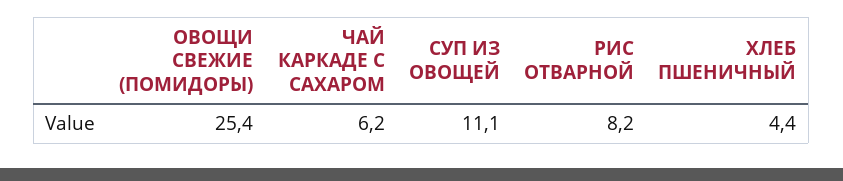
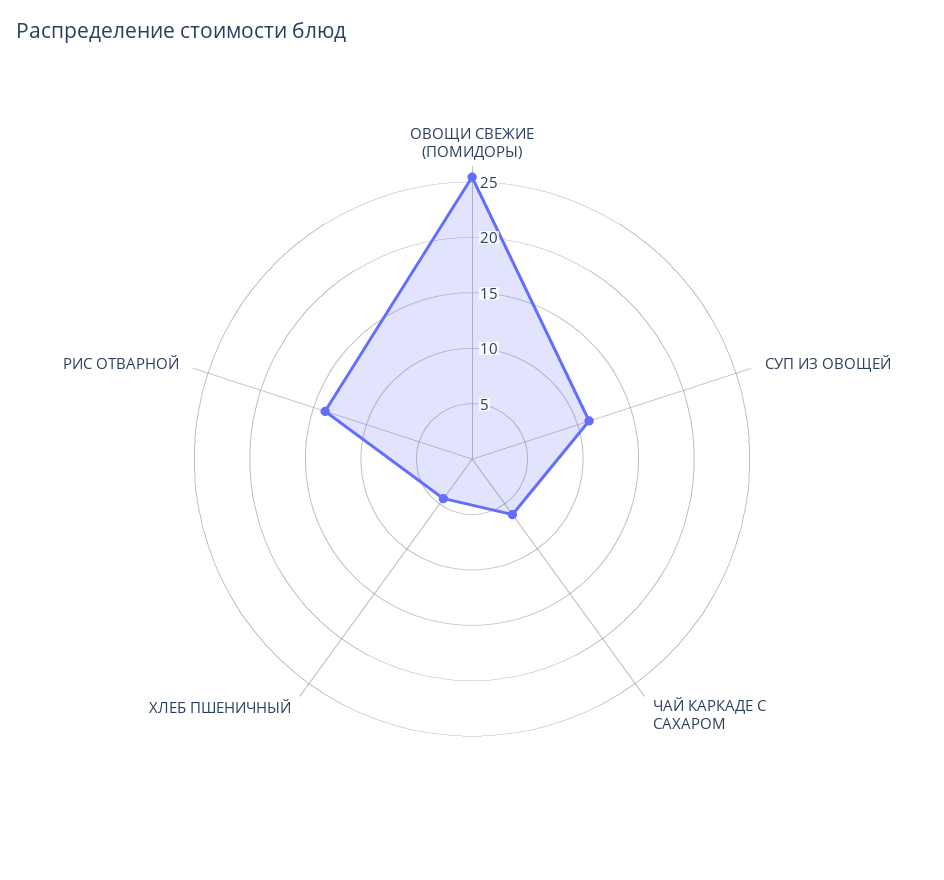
РИС ОТВАРНОЙ: 8.2 -> 14

